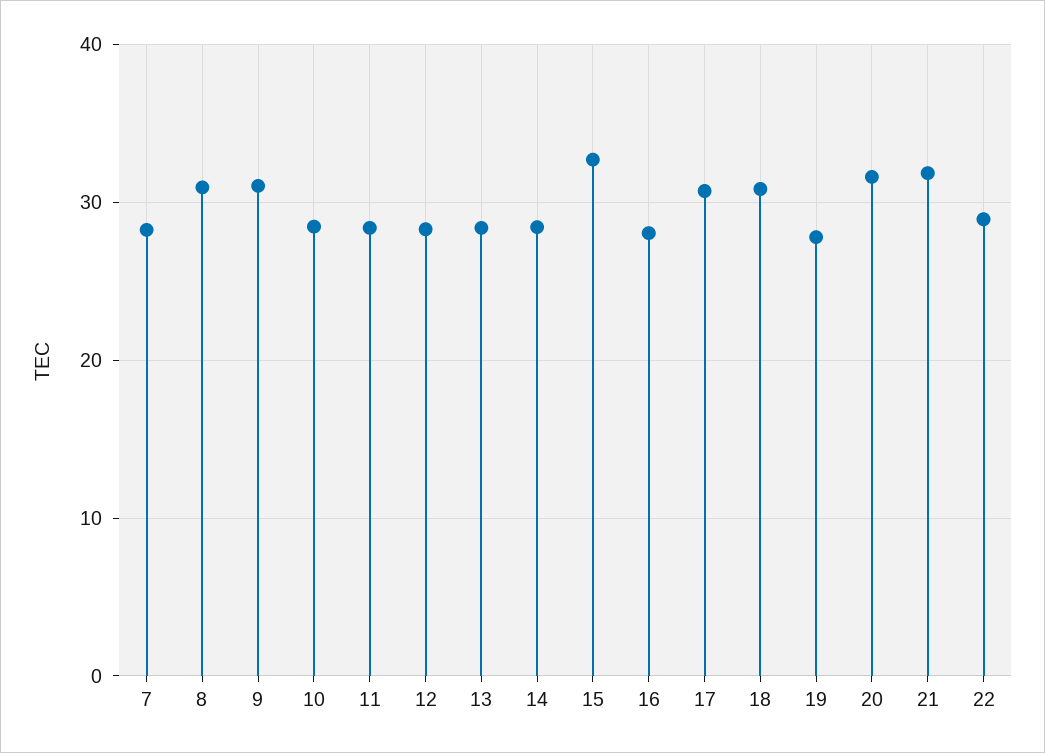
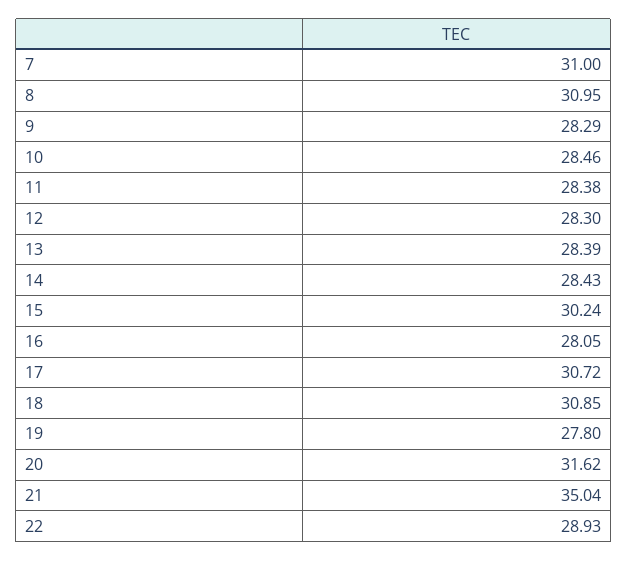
7: 28 -> 31
9: 31 -> 28.29
15: 33 -> 30.24
21: 32 -> 35.04

